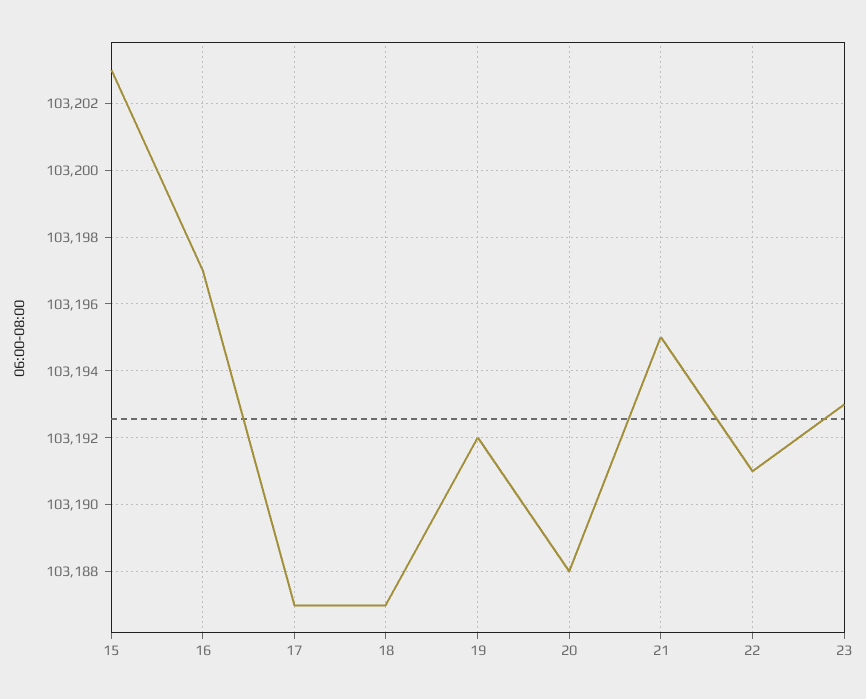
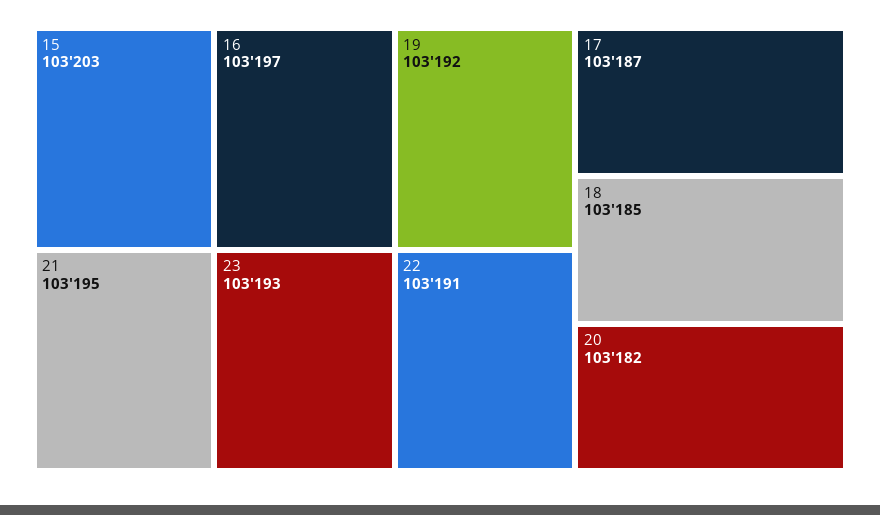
18: 103187 -> 103185
20: 103188 -> 103182

